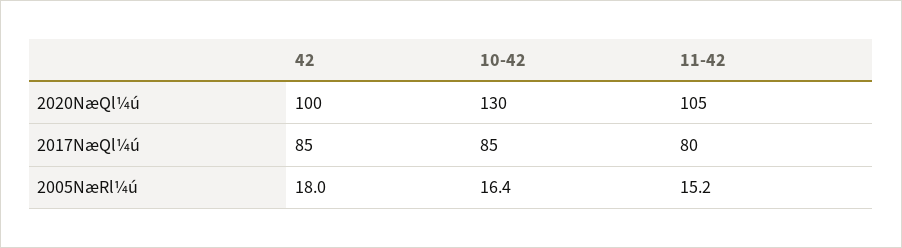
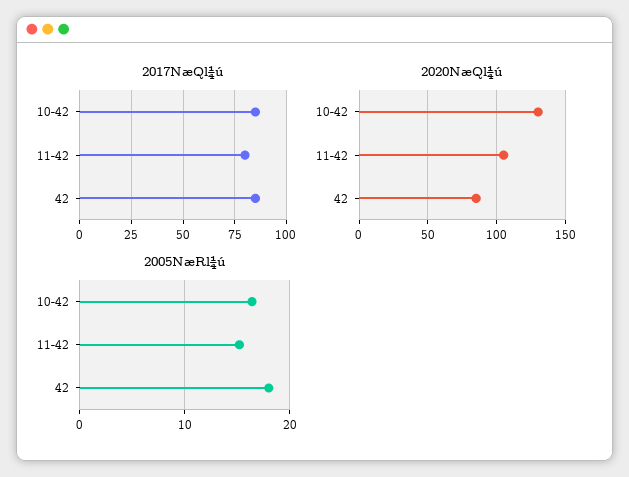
2020NæQl¼ú, 42: 100 -> 85

